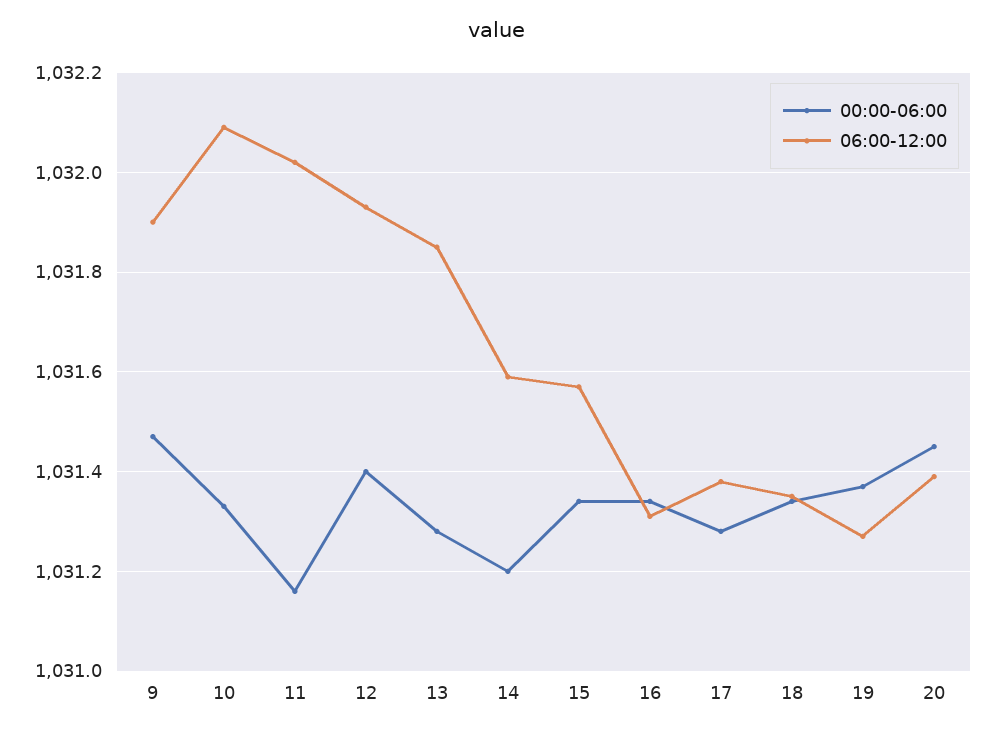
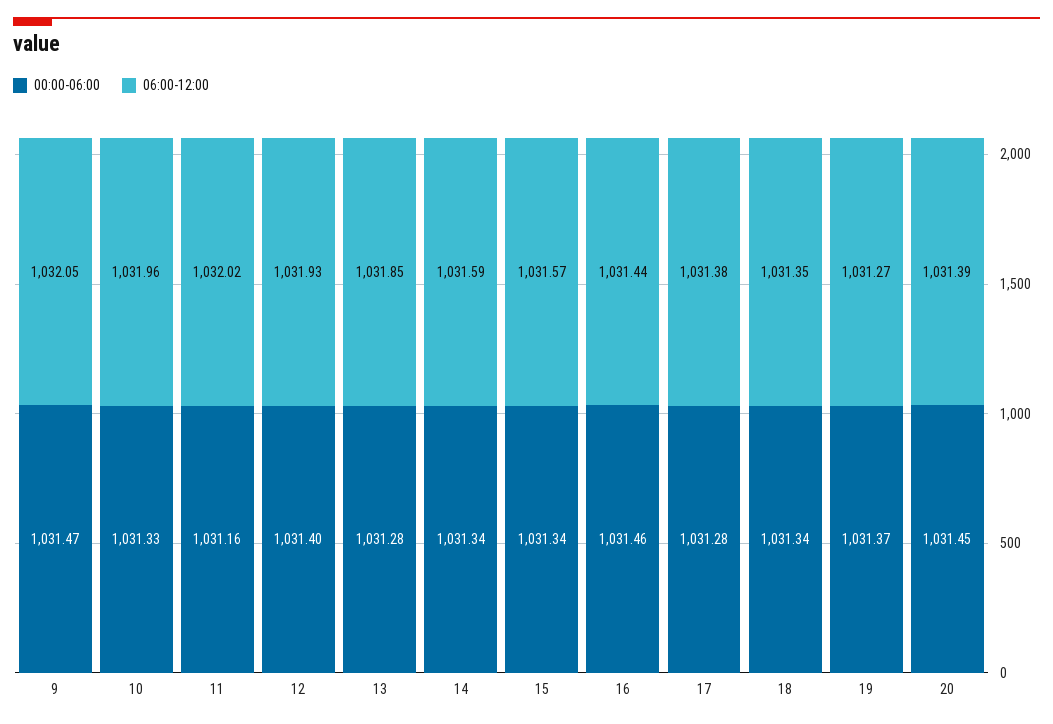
06:00-12:00, 9: 1031.9 -> 1032.05
06:00-12:00, 10: 1032.1 -> 1031.96
00:00-06:00, 14: 1031.2 -> 1031.34
00:00-06:00, 16: 1031.35 -> 1031.46
06:00-12:00, 16: 1031.3 -> 1031.44

